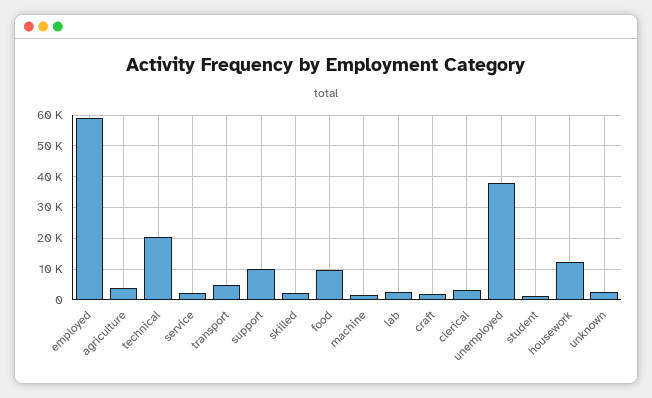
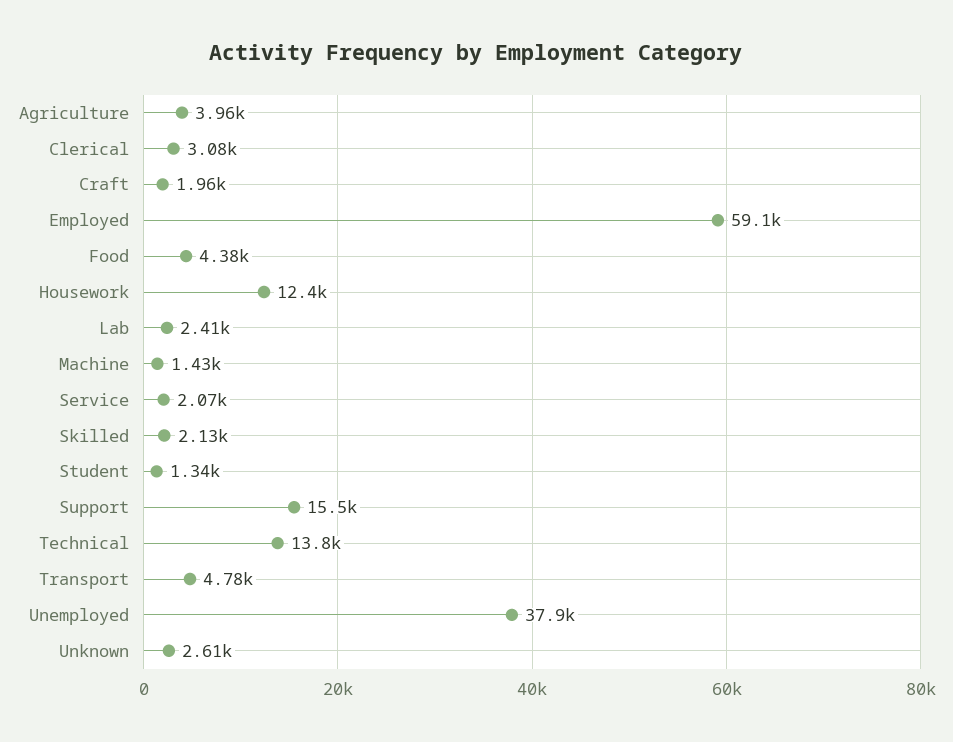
technical: 20000 -> 13800
support: 10000 -> 15500
food: 10000 -> 4380

